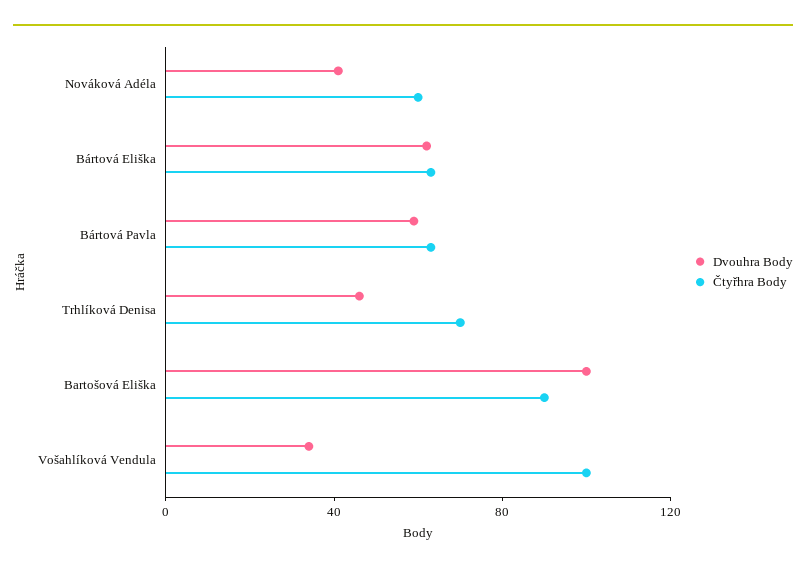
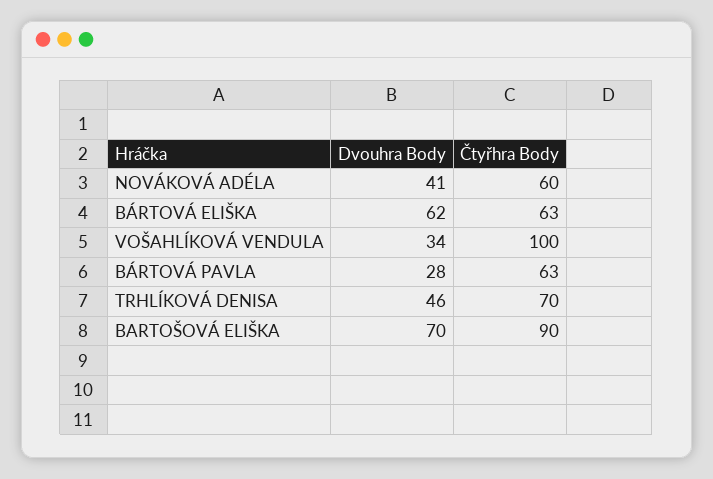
Dvouhra Body, Bártová Pavla: 60 -> 28
Dvouhra Body, Bartošová Eliška: 100 -> 70

